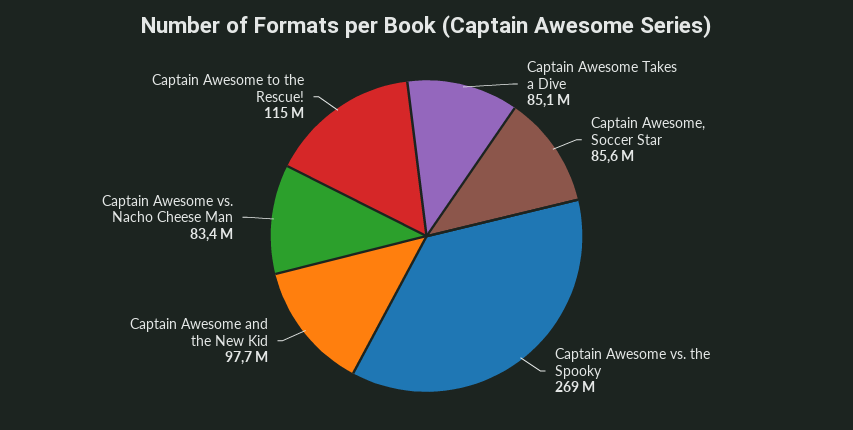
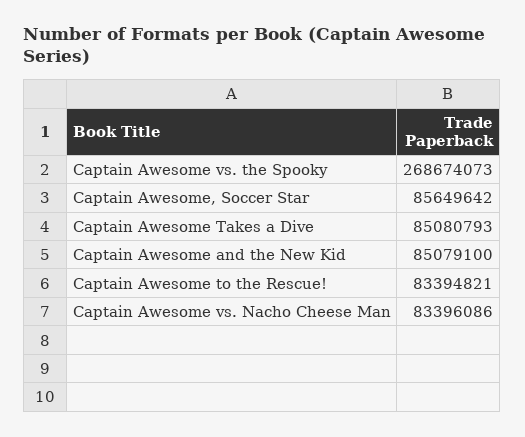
Captain Awesome and the New Kid: 97700000 -> 85079100
Captain Awesome to the Rescue!: 115000000 -> 83394821

